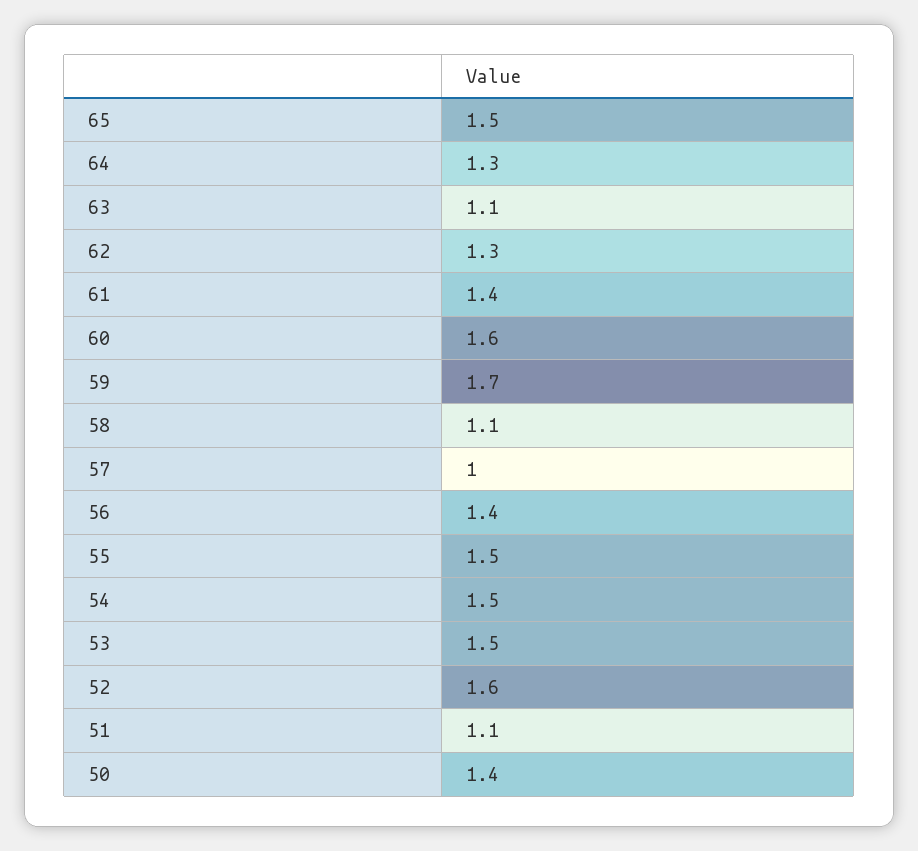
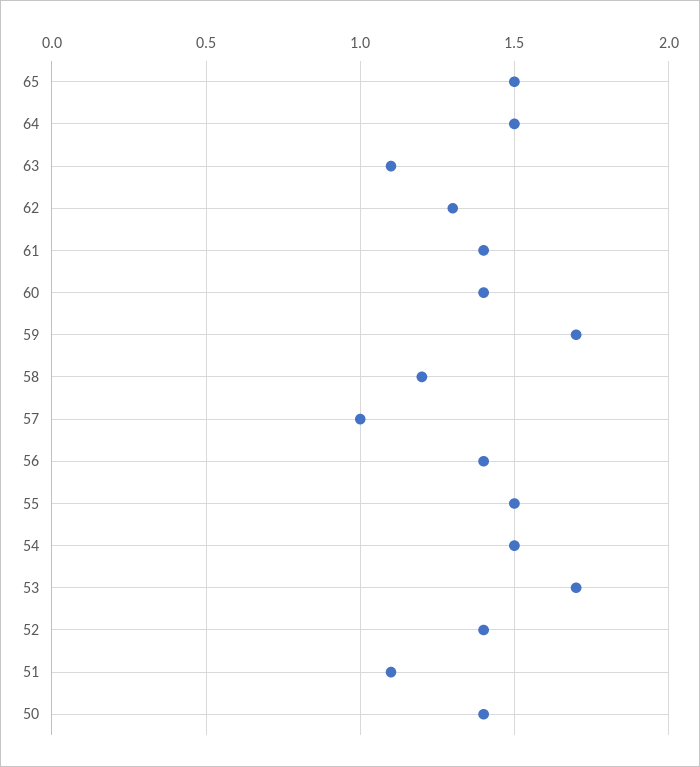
64: 1.3 -> 1.5
60: 1.6 -> 1.4
58: 1.1 -> 1.2
53: 1.5 -> 1.7
52: 1.6 -> 1.4

